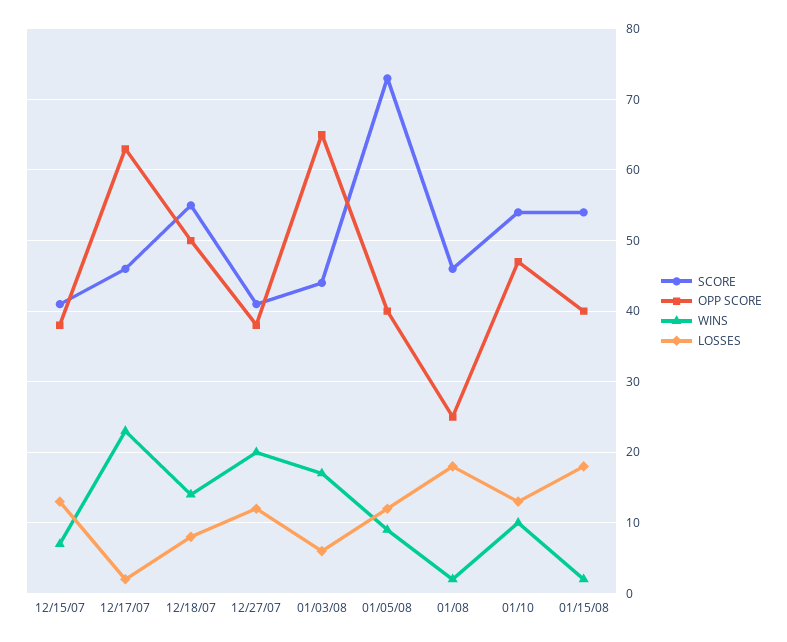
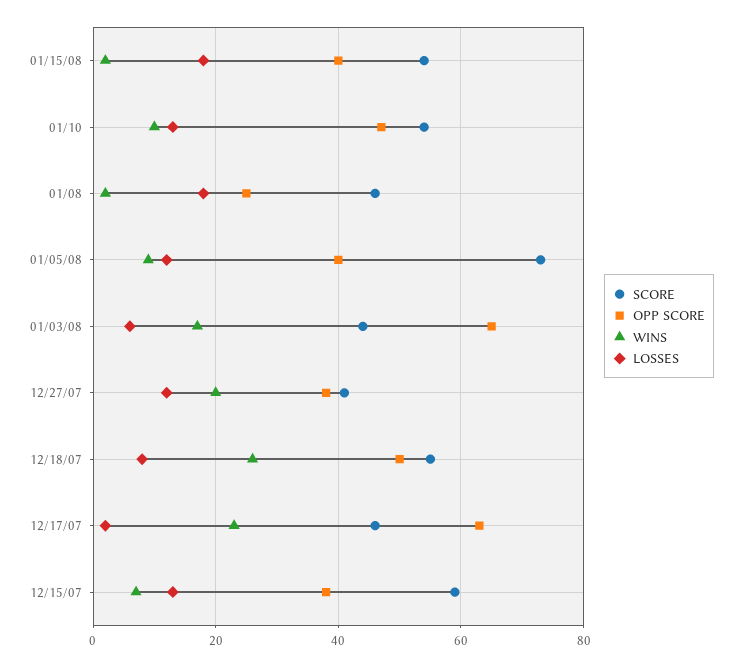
SCORE, 12/15/07: 41 -> 60
WINS, 12/18/07: 14 -> 25

